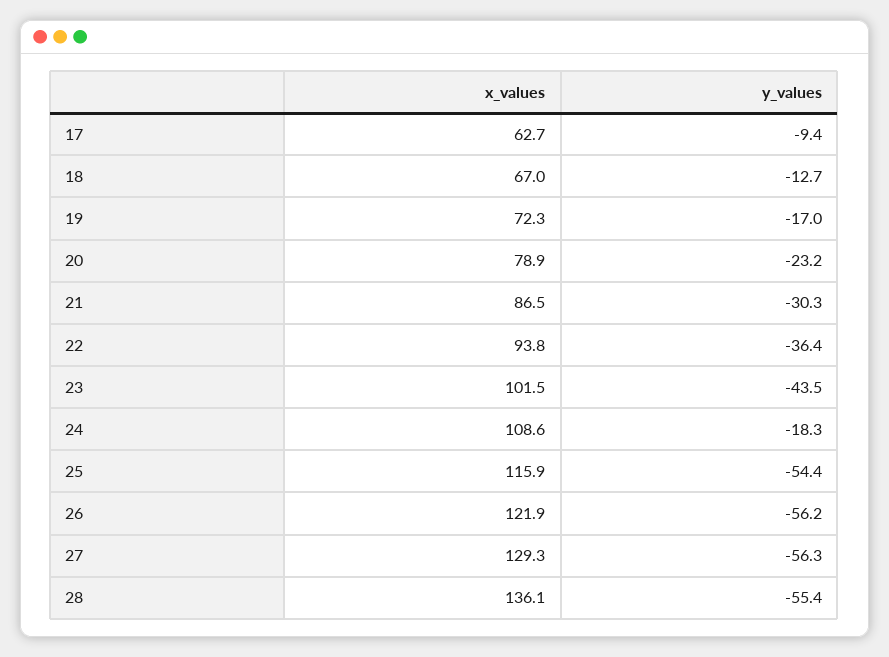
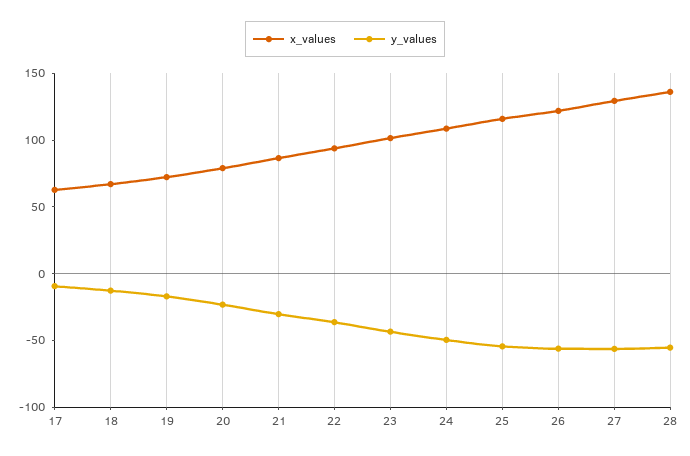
y_values, 24: -18.3 -> -50

